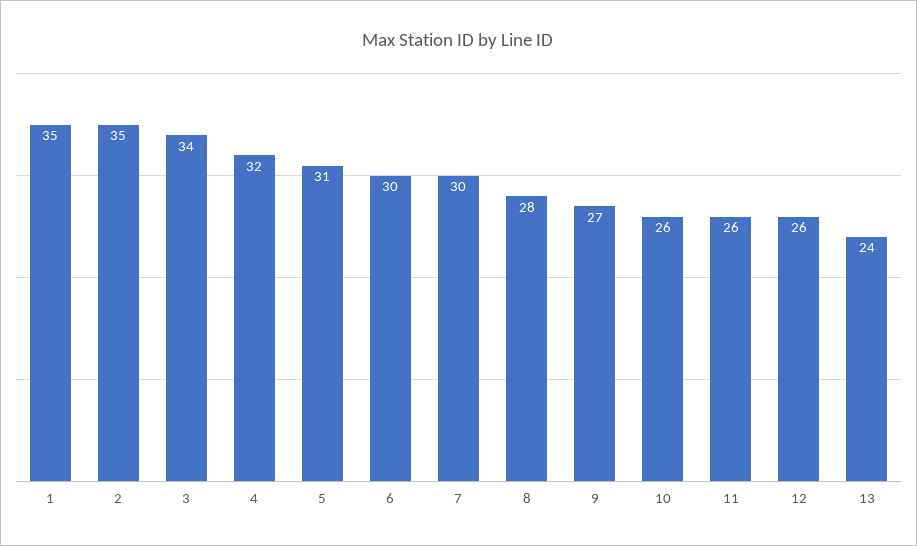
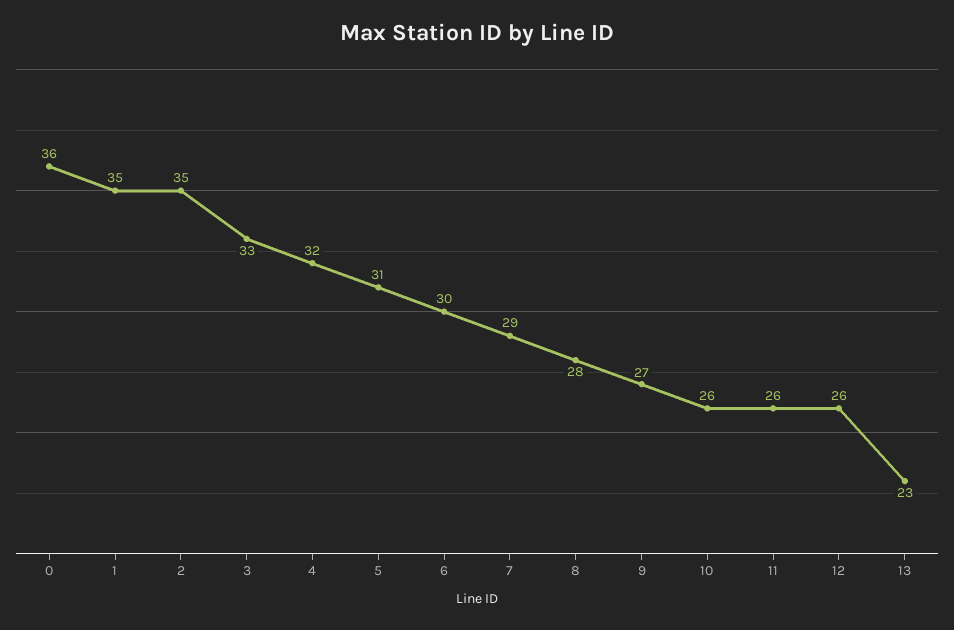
3: 34 -> 33
7: 30 -> 29
13: 24 -> 23
0: none -> 36

